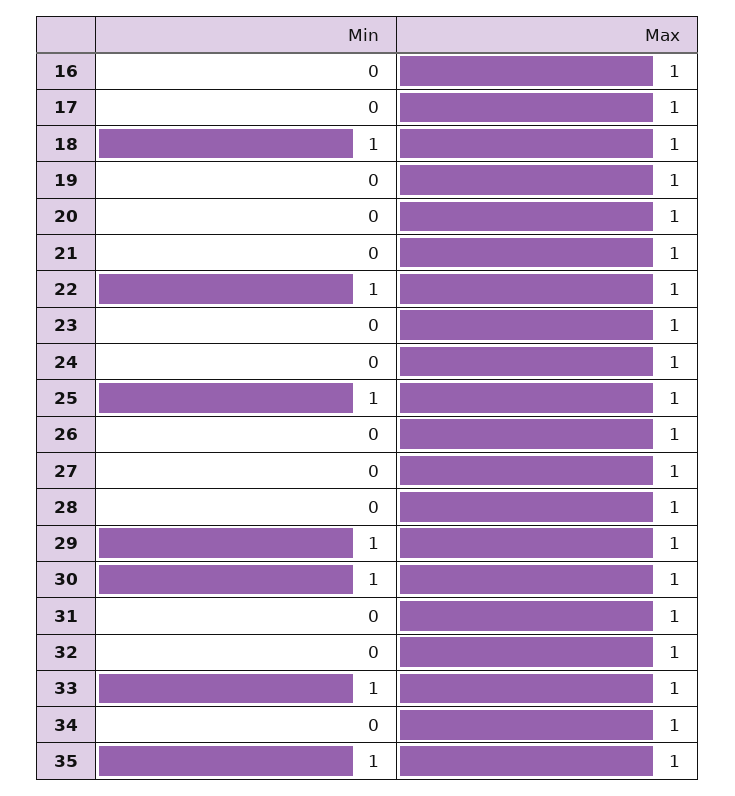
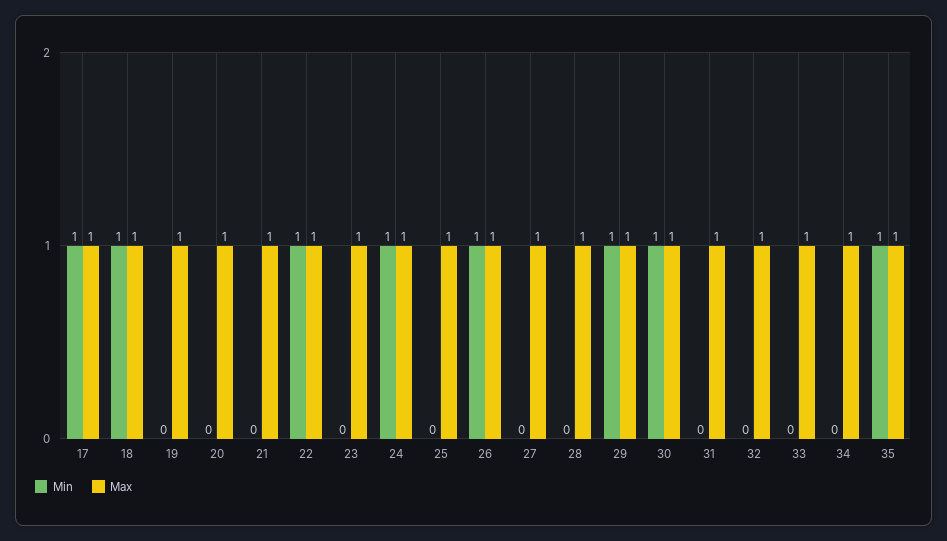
Min, 16: 0 -> none
Max, 16: 1 -> none
Min, 17: 0 -> 1
Min, 24: 0 -> 1
Min, 25: 1 -> 0
Min, 26: 0 -> 1
Min, 33: 1 -> 0

